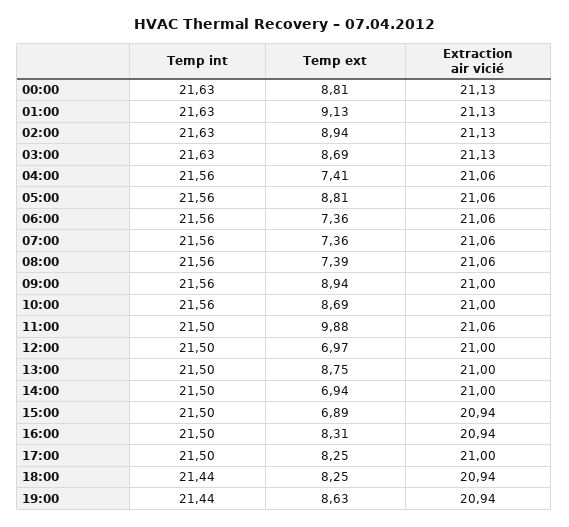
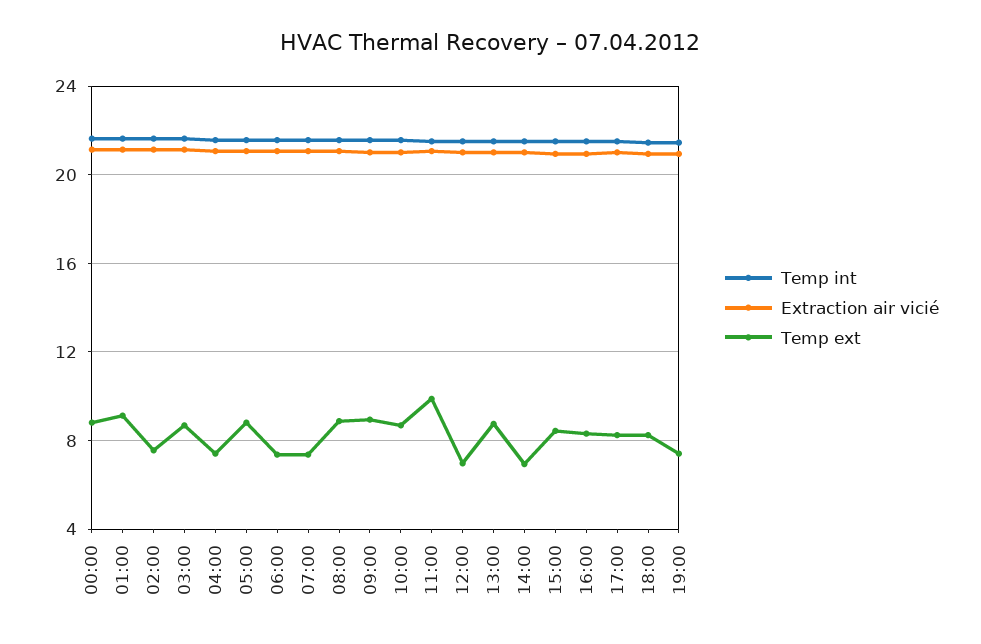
Temp ext, 02:00: 8.94 -> 7.5
Temp ext, 08:00: 7.39 -> 9
Temp ext, 15:00: 6.89 -> 8.5
Temp ext, 19:00: 8.63 -> 7.5

